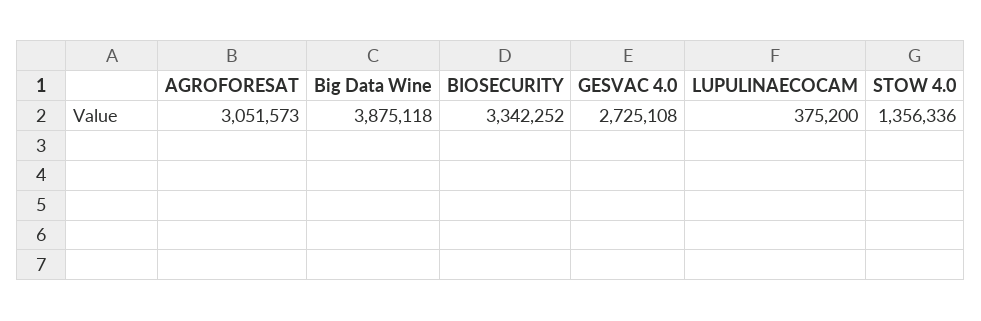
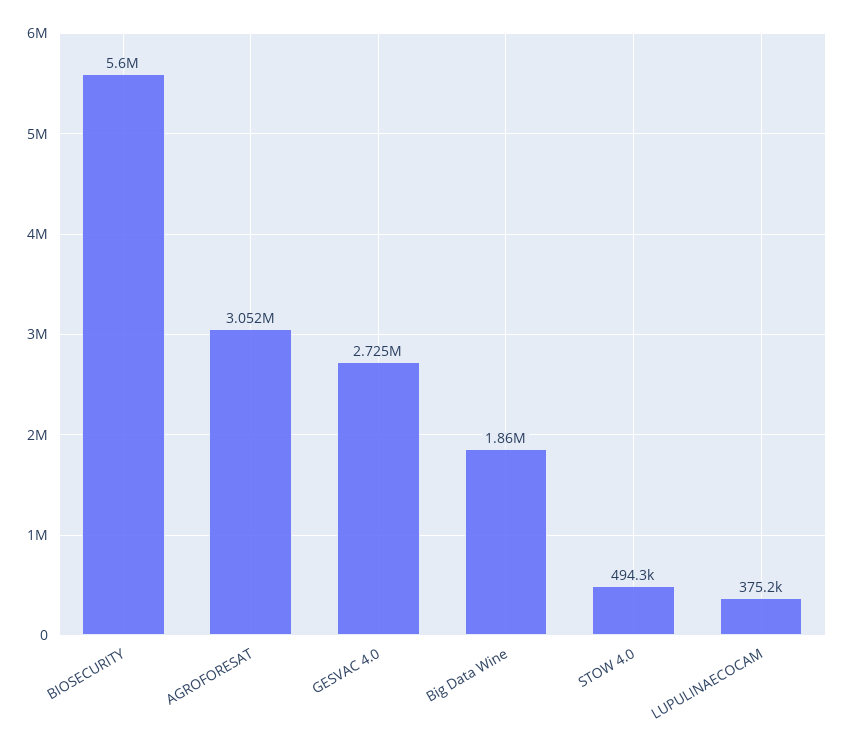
Big Data Wine: 3875118 -> 1860000
BIOSECURITY: 3342252 -> 5600000
STOW 4.0: 1356336 -> 494300

